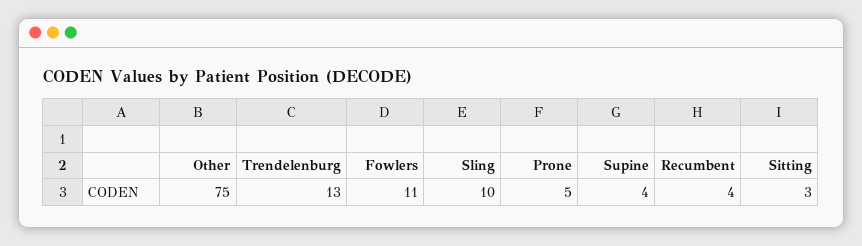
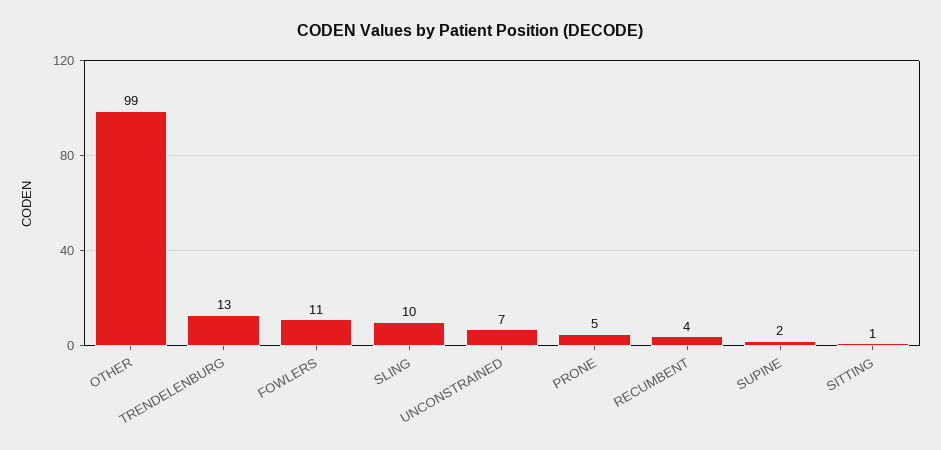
Other: 75 -> 99
Supine: 4 -> 2
Sitting: 3 -> 1
UNCONSTRAINED: none -> 7

